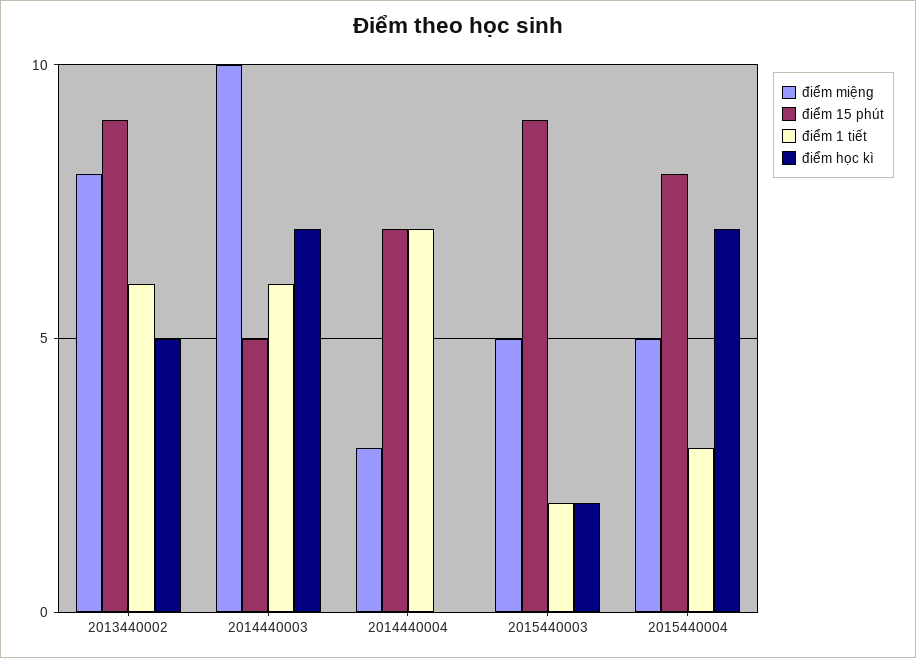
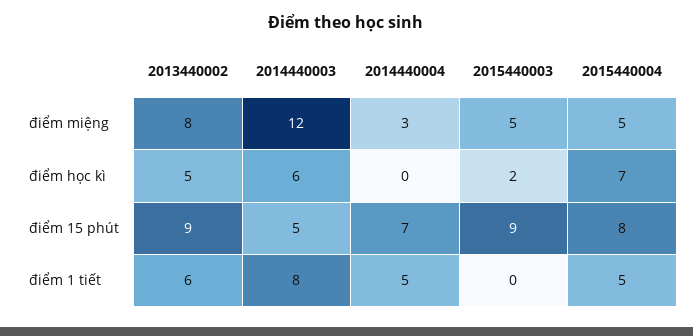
điểm miệng, 2014440003: 10 -> 12
điểm 1 tiết, 2014440003: 6 -> 8
điểm học kì, 2014440003: 7 -> 6
điểm 1 tiết, 2014440004: 7 -> 5
điểm 1 tiết, 2015440003: 2 -> 0
điểm 1 tiết, 2015440004: 3 -> 5

